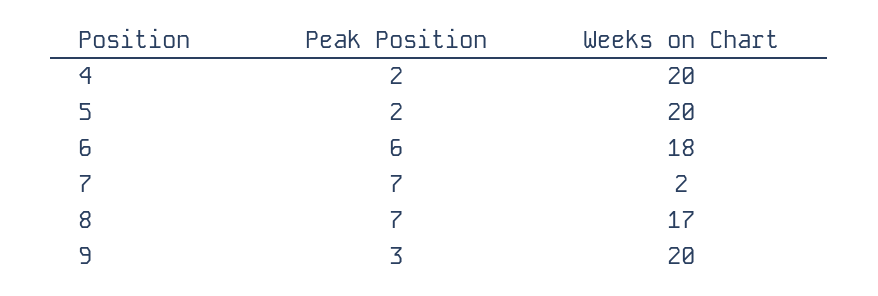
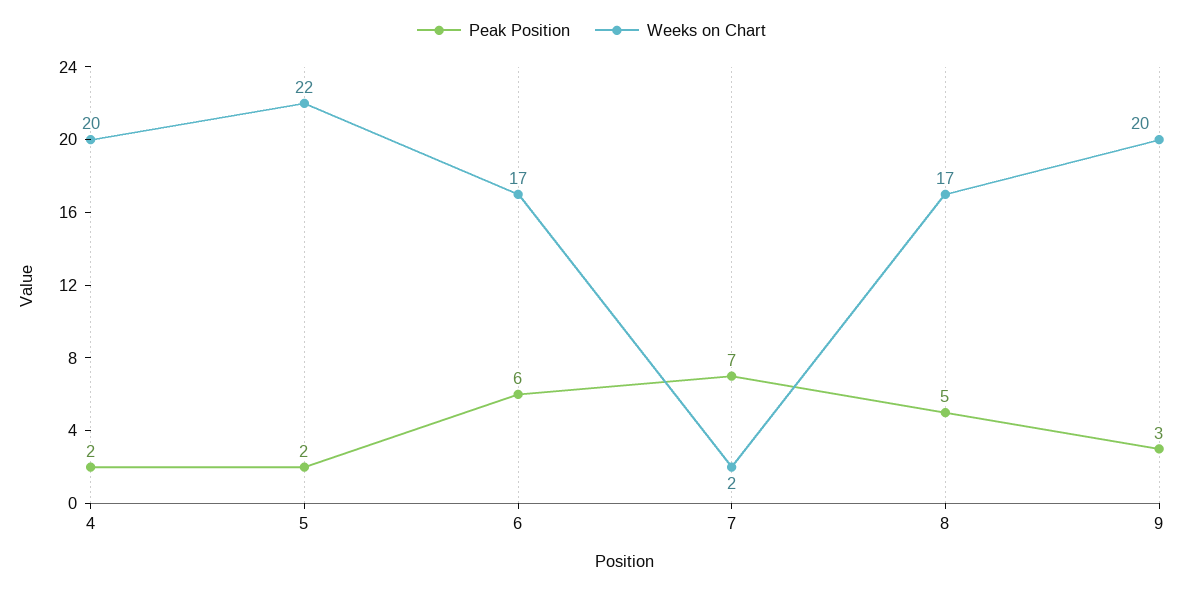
Weeks on Chart, 5: 20 -> 22
Weeks on Chart, 6: 18 -> 17
Peak Position, 8: 7 -> 5

